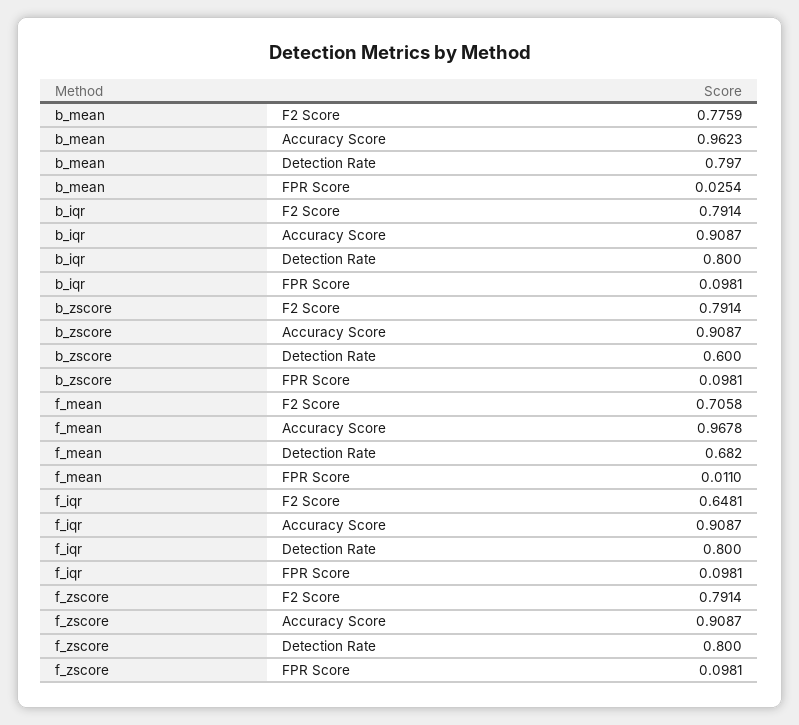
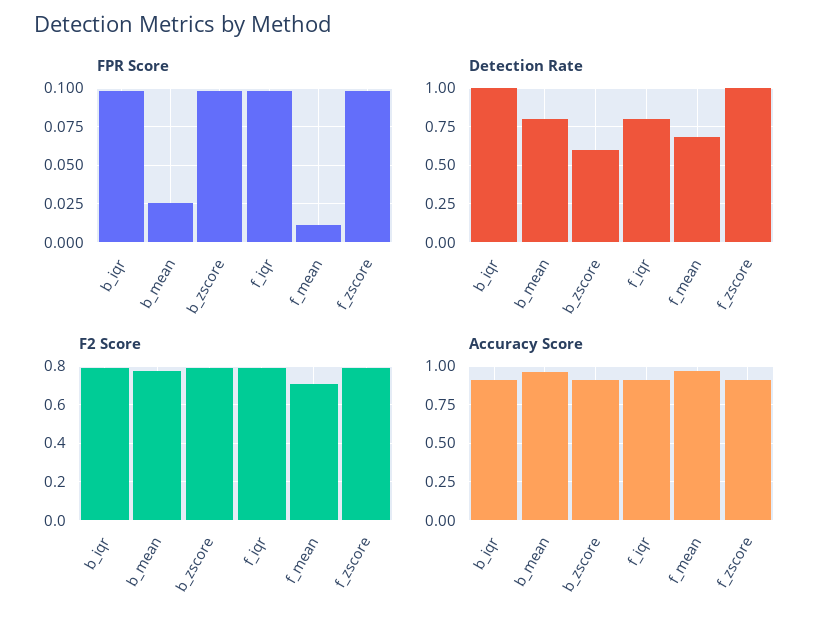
Detection Rate, b_iqr: 0.8 -> 1
F2 Score, f_iqr: 0.6481 -> 0.8
Detection Rate, f_zscore: 0.8 -> 1

